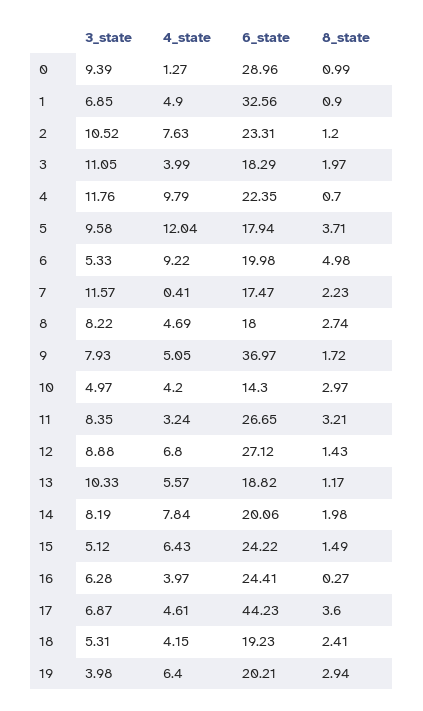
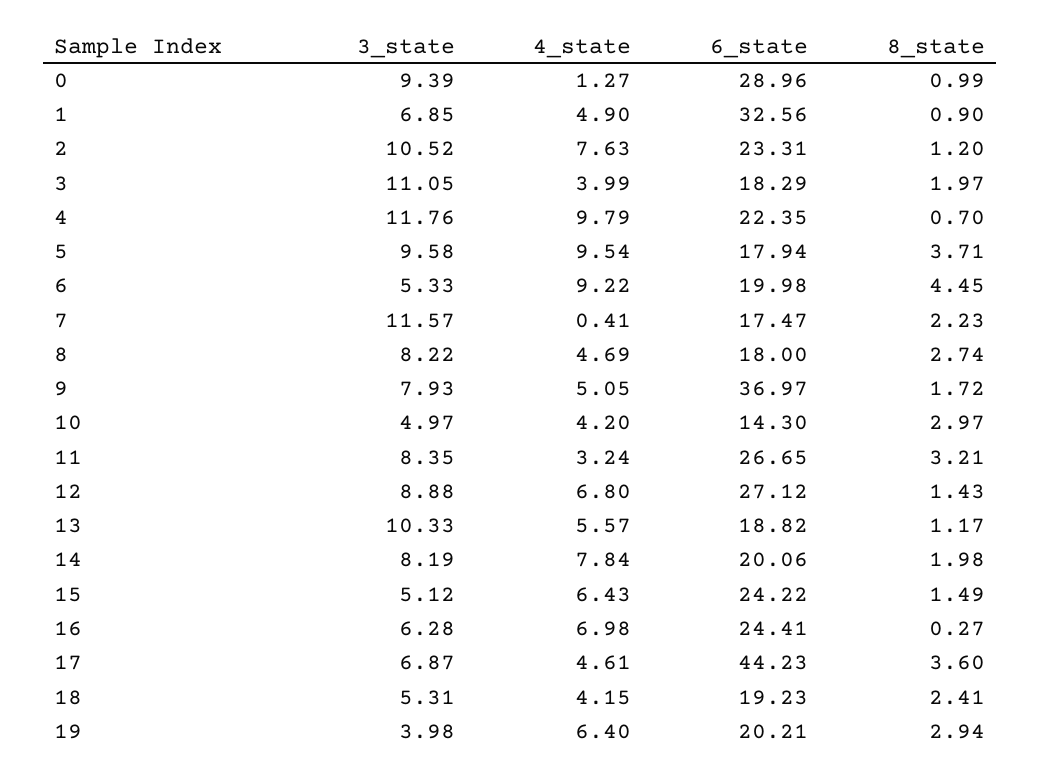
4_state, 5: 12.04 -> 9.54
8_state, 6: 4.98 -> 4.45
4_state, 16: 3.97 -> 6.98

